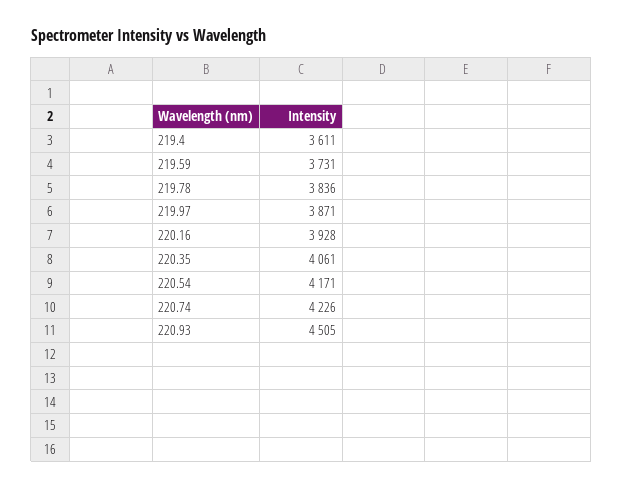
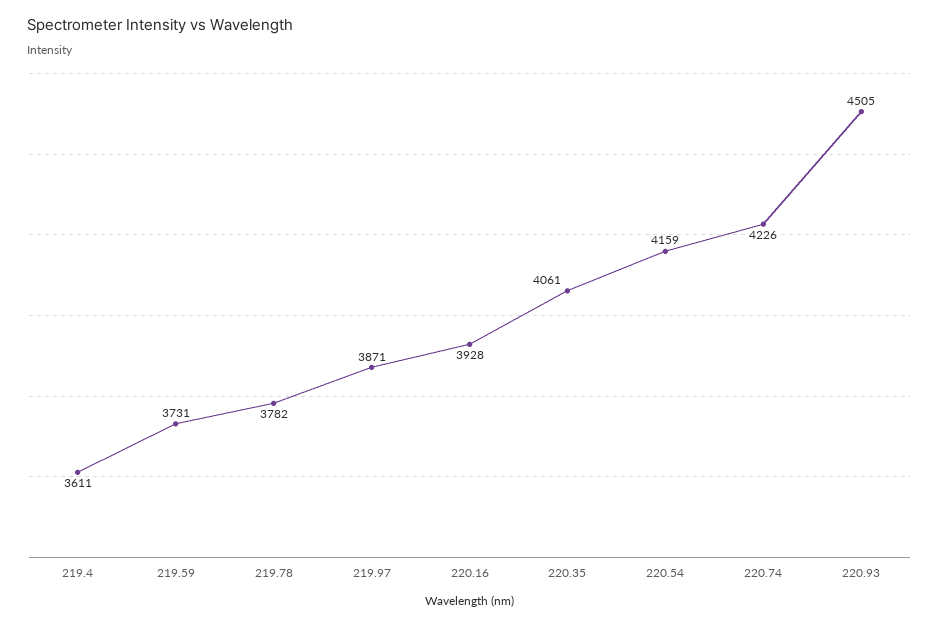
219.78: 3836 -> 3782
220.54: 4171 -> 4159

